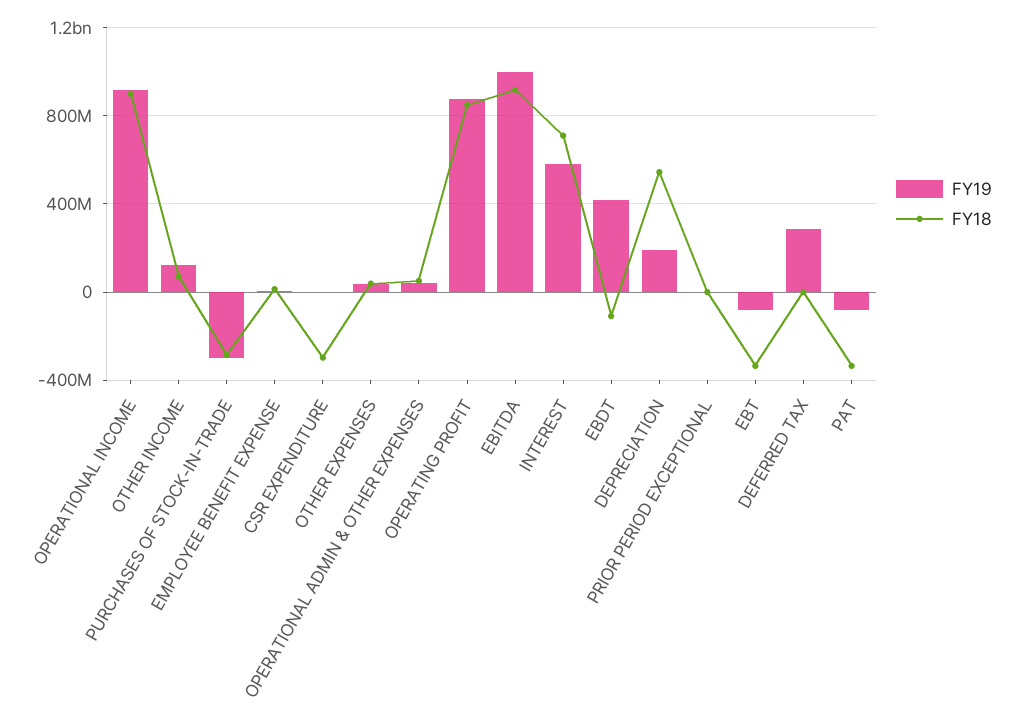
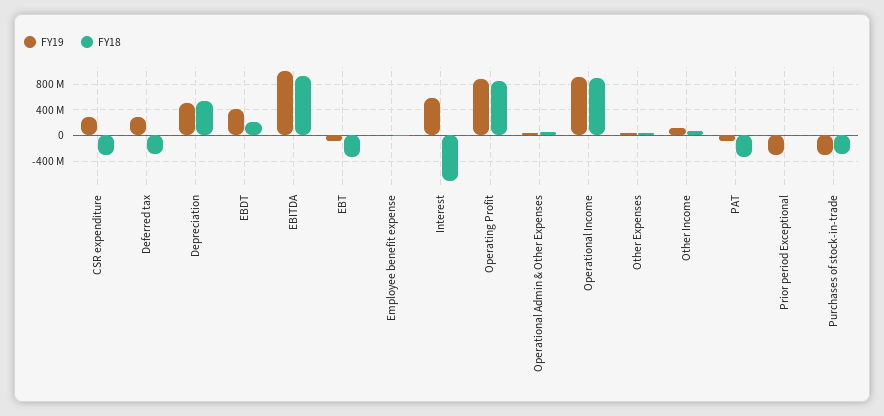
FY19, CSR EXPENDITURE: 0 -> 300000000
FY18, INTEREST: 700000000 -> -700000000
FY18, EBDT: -100000000 -> 200000000
FY19, DEPRECIATION: 200000000 -> 500000000
FY19, PRIOR PERIOD EXCEPTIONAL: 0 -> -300000000
FY18, DEFERRED TAX: 0 -> -300000000

